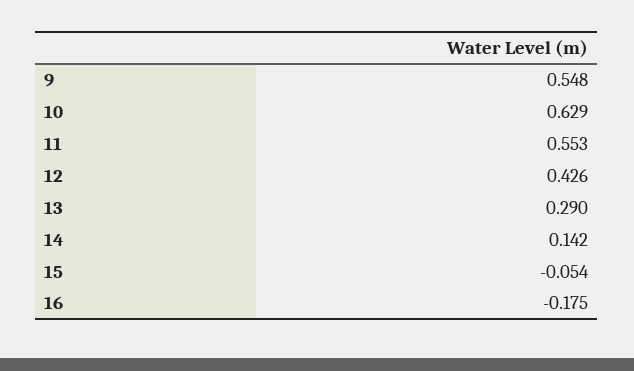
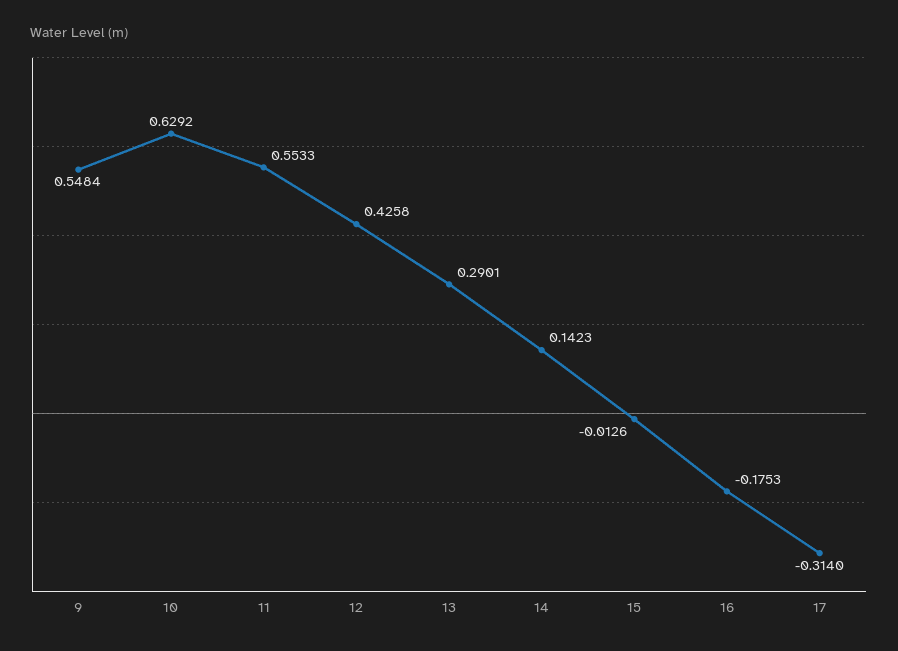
15: -0.054 -> -0.0126
17: none -> -0.314

